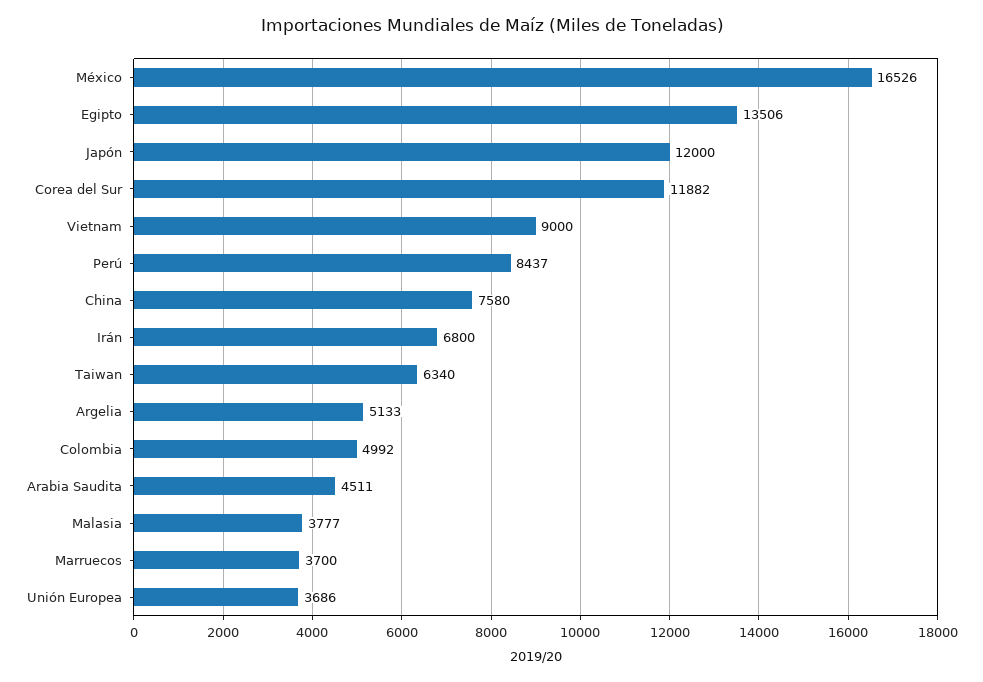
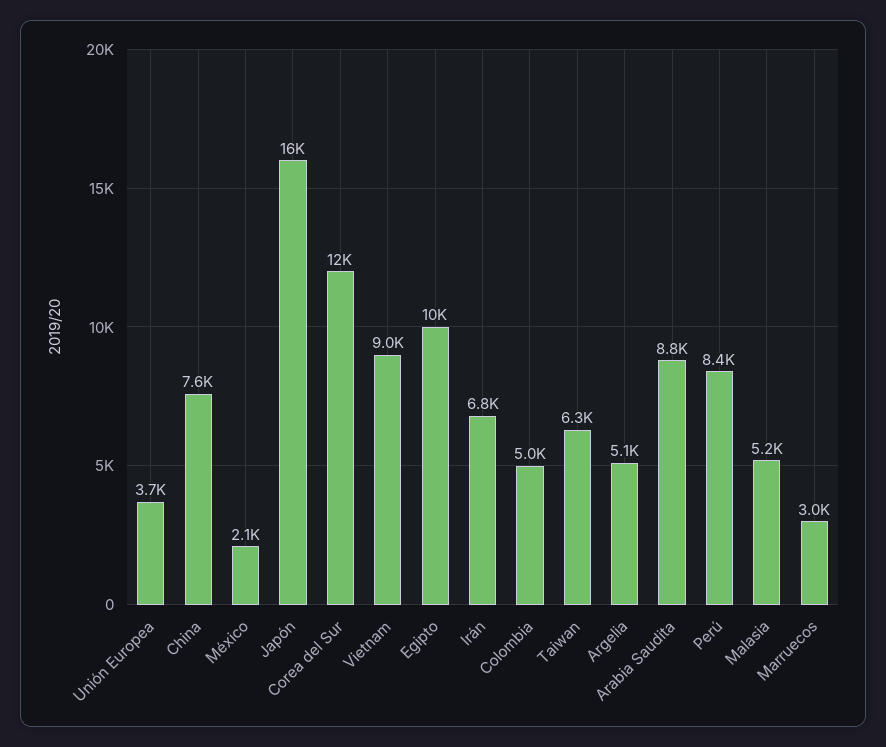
México: 16526 -> 2100
Egipto: 13506 -> 10000
Japón: 12000 -> 16000
Arabia Saudita: 4511 -> 8800
Malasia: 3777 -> 5200
Marruecos: 3700 -> 3000

